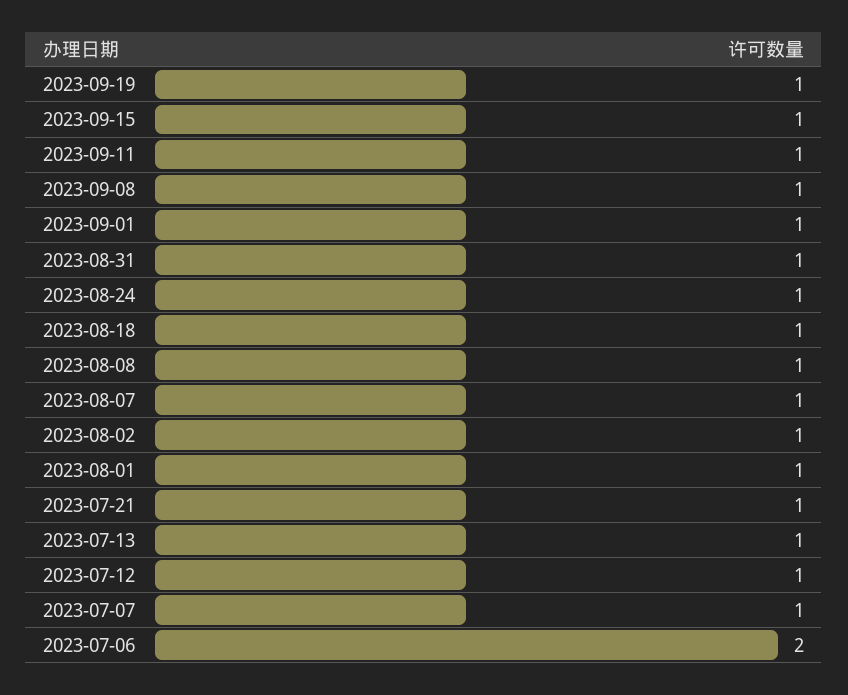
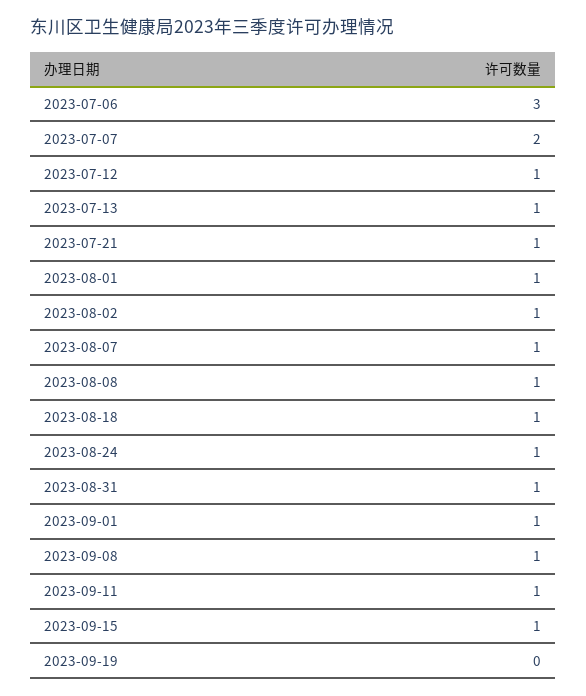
2023-09-19: 1 -> 0
2023-07-07: 1 -> 2
2023-07-06: 2 -> 3

